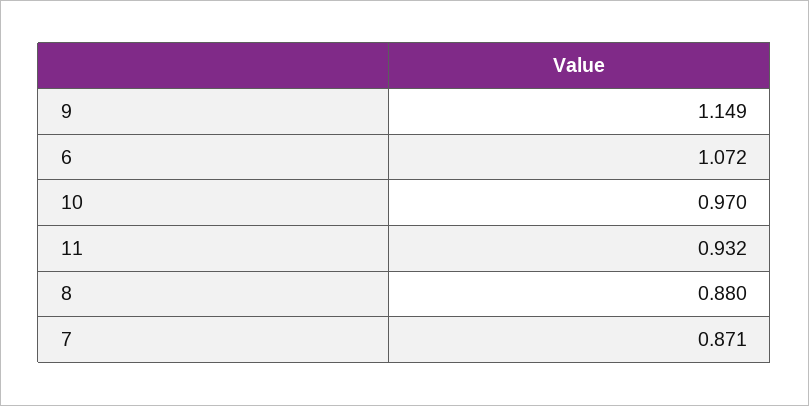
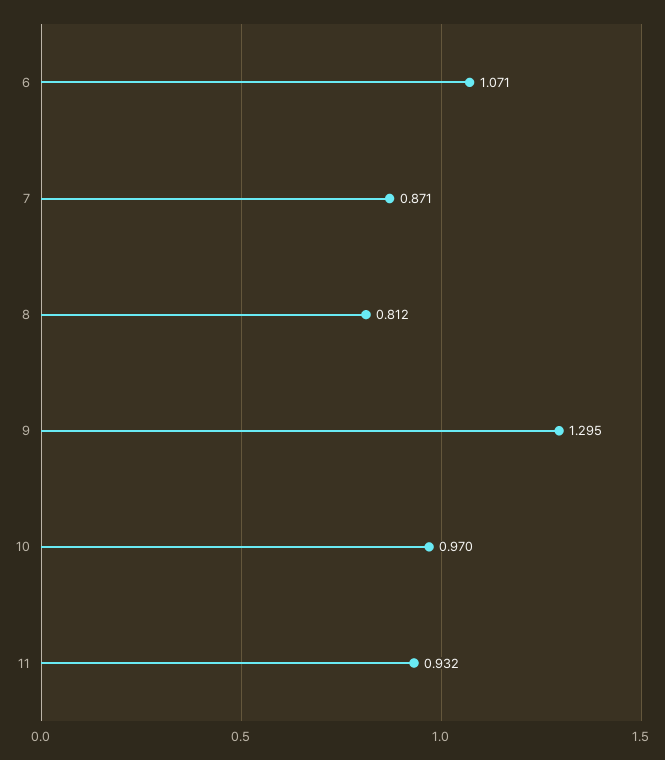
9: 1.149 -> 1.295
6: 1.072 -> 1.071
8: 0.88 -> 0.812

